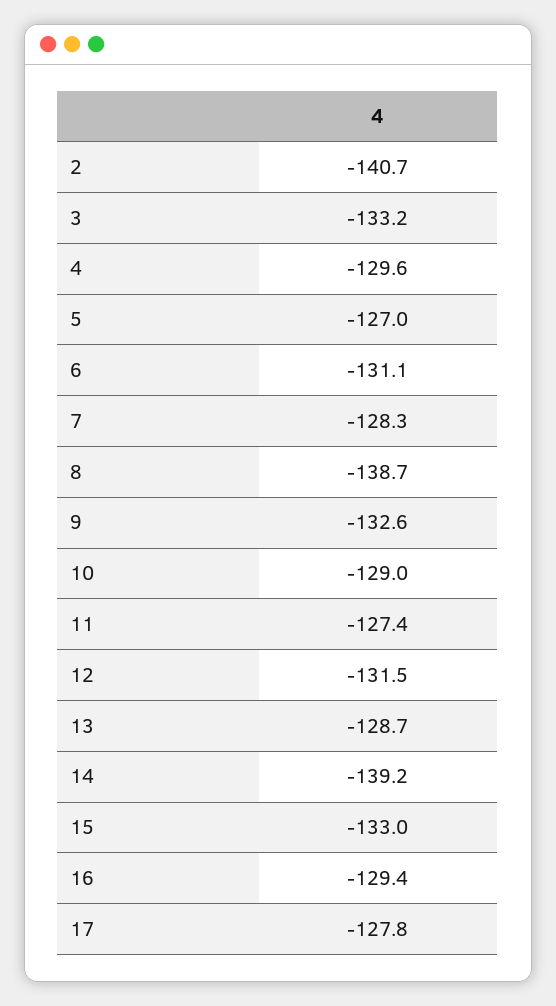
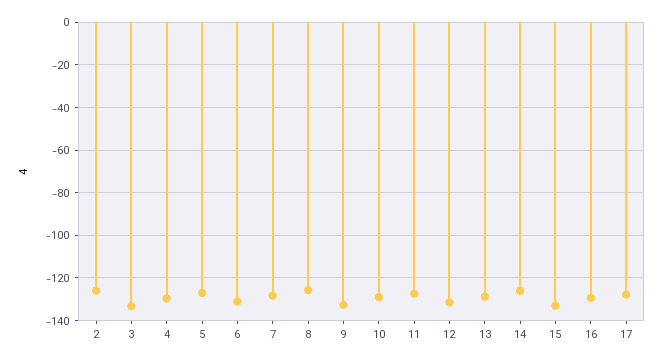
2: -140.7 -> -125
8: -138.7 -> -125
14: -139.2 -> -125

